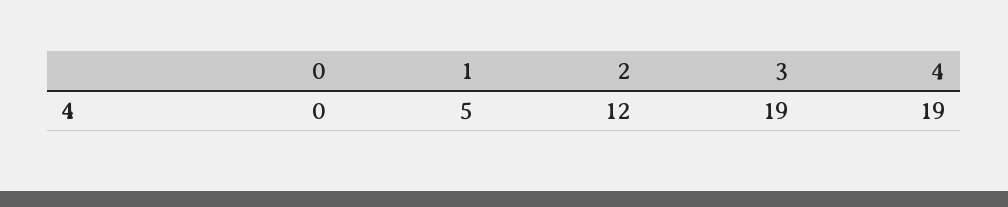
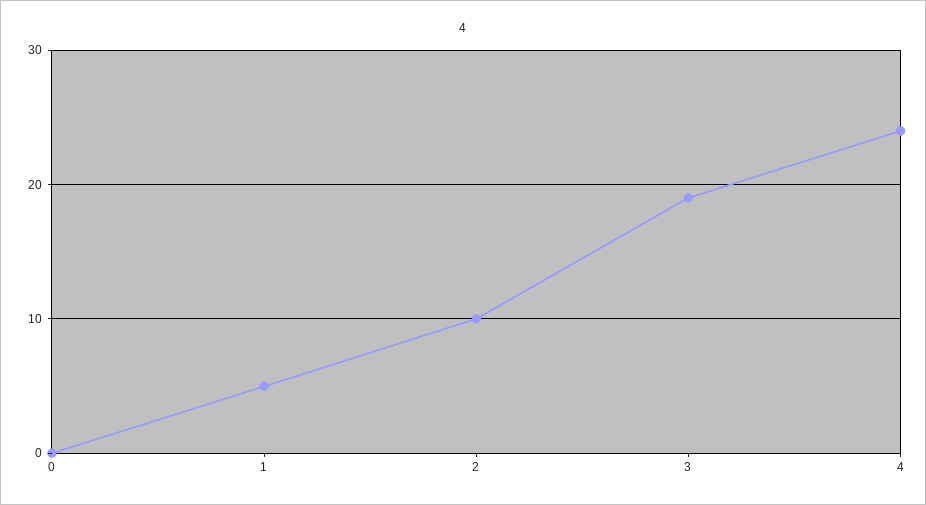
2: 12 -> 10
4: 19 -> 24

